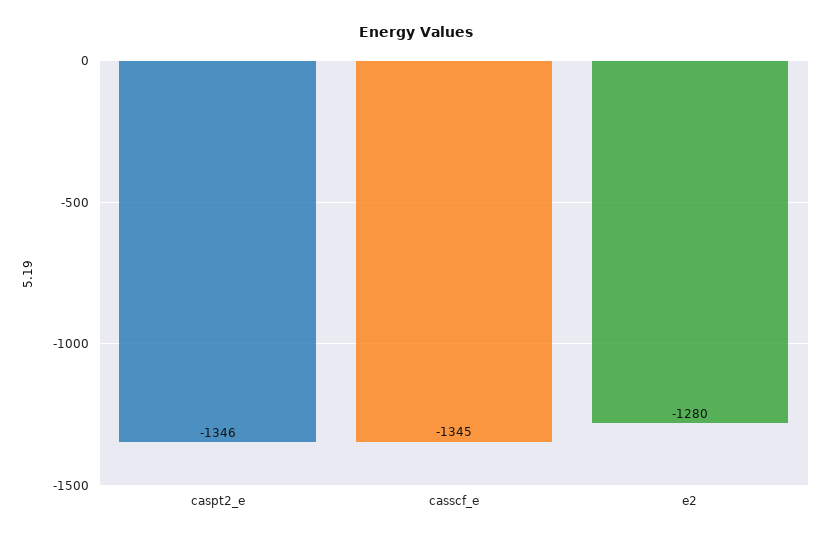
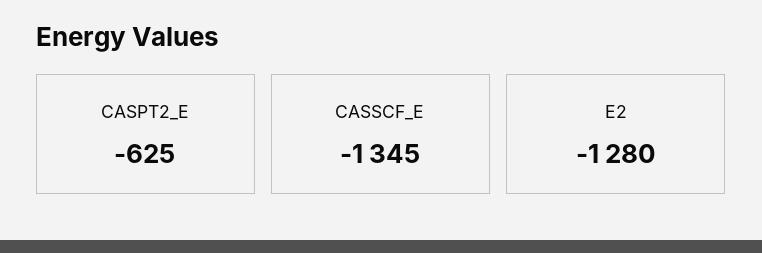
caspt2_e: -1346 -> -625

